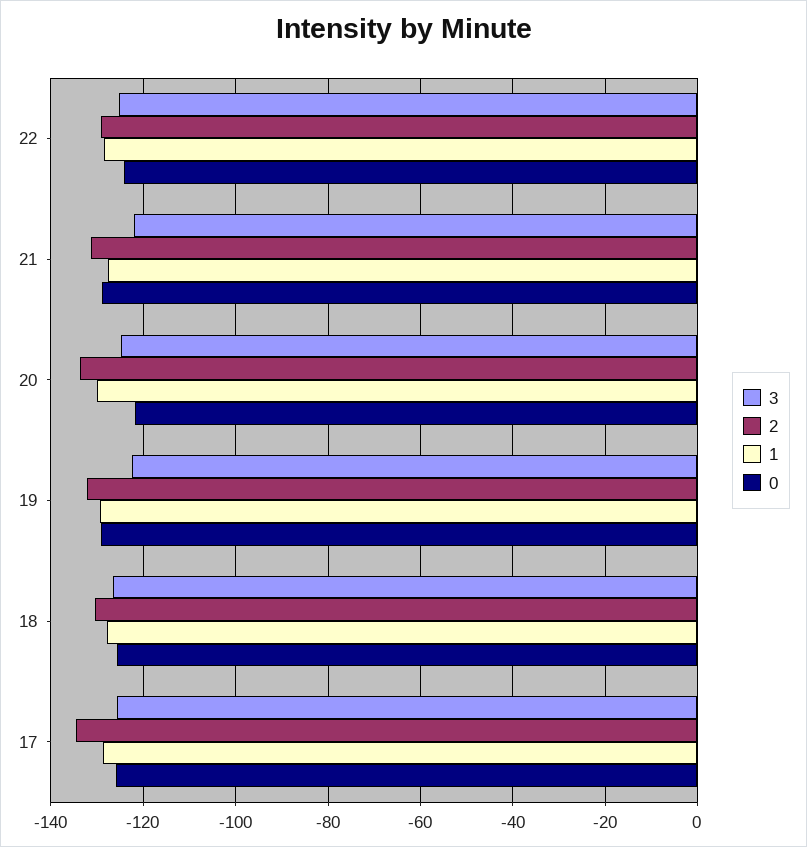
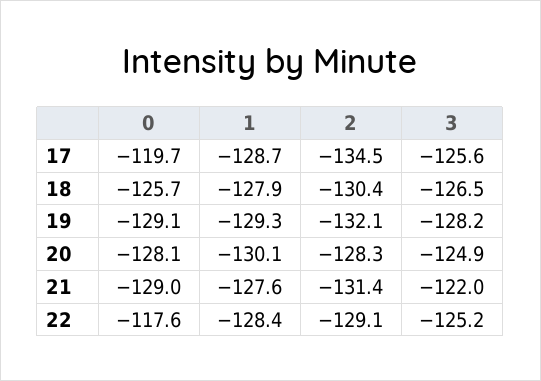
0, 22: -124 -> -117.6
2, 20: -134 -> -128.3
0, 20: -122 -> -128.1
3, 19: -122 -> -128.2
0, 17: -126 -> -119.7

